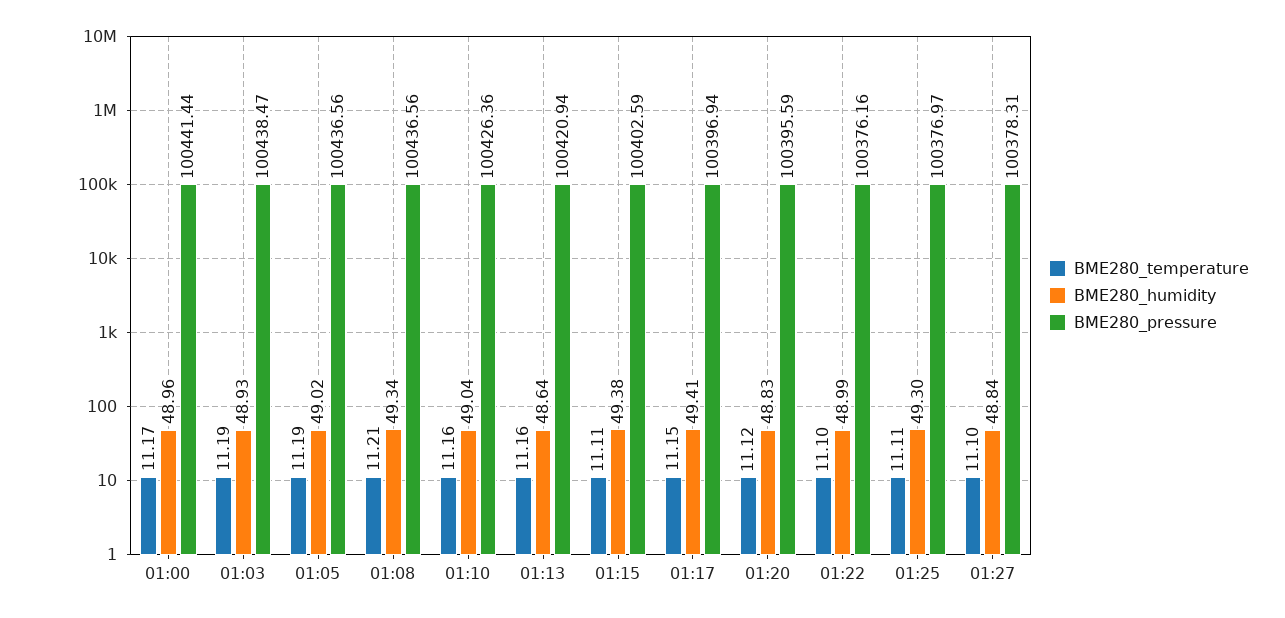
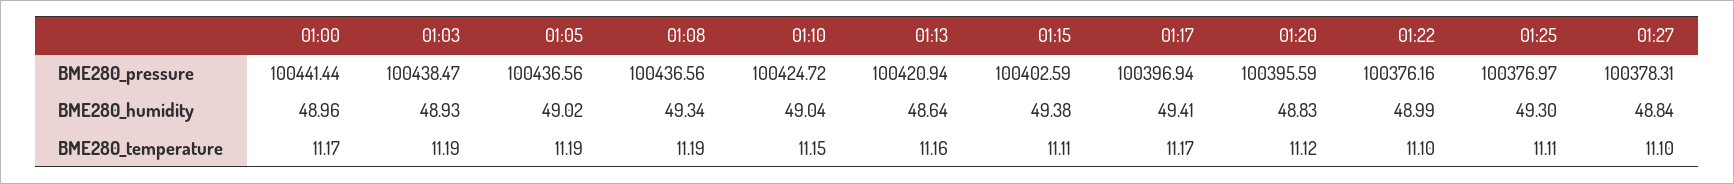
BME280_temperature, 01:08: 11.21 -> 11.19
BME280_temperature, 01:10: 11.16 -> 11.15
BME280_pressure, 01:10: 100426.36 -> 100424.72
BME280_temperature, 01:17: 11.15 -> 11.17

